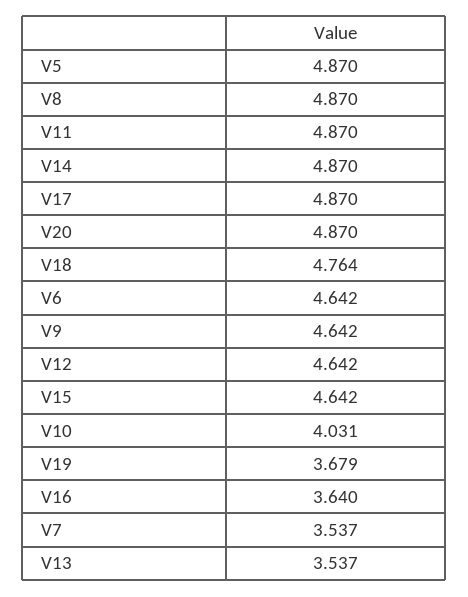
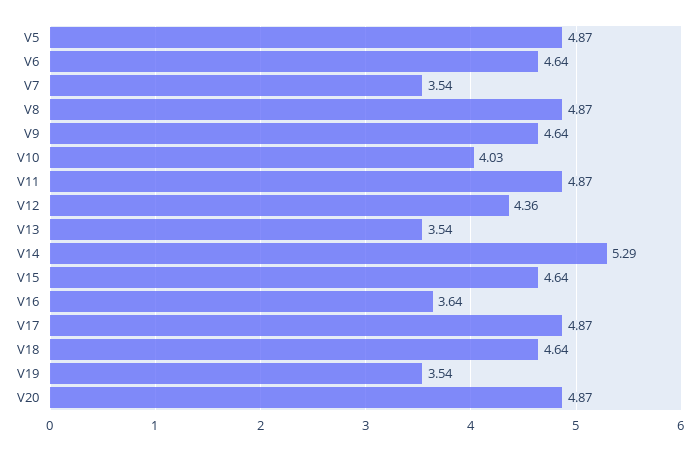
V14: 4.87 -> 5.29
V18: 4.764 -> 4.64
V12: 4.642 -> 4.36
V19: 3.679 -> 3.54

